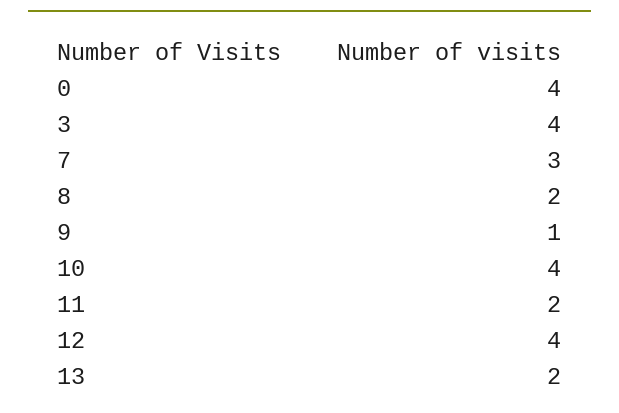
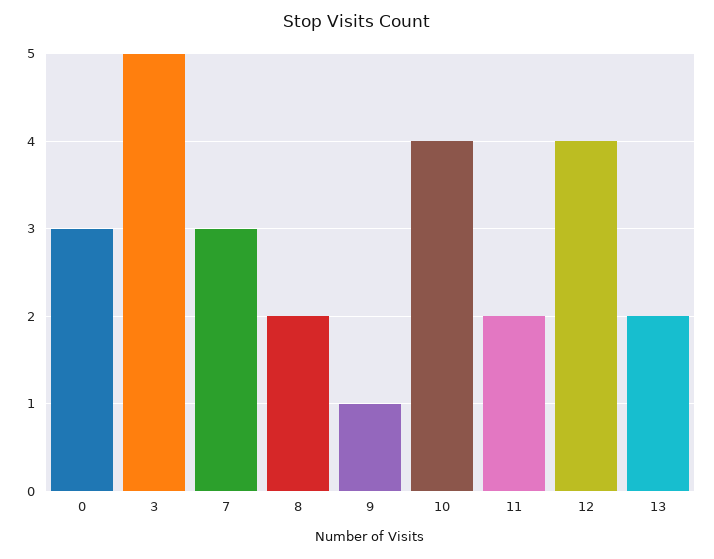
0: 4 -> 3
3: 4 -> 5

